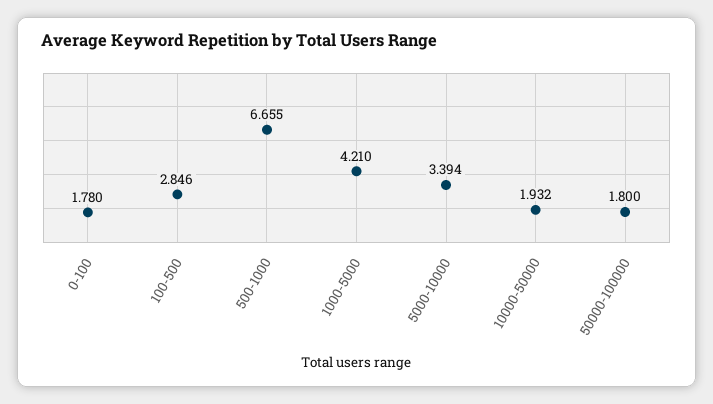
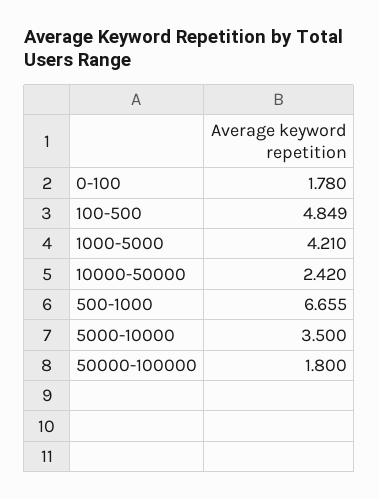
100-500: 2.846 -> 4.849
5000-10000: 3.394 -> 3.5
10000-50000: 1.932 -> 2.42

